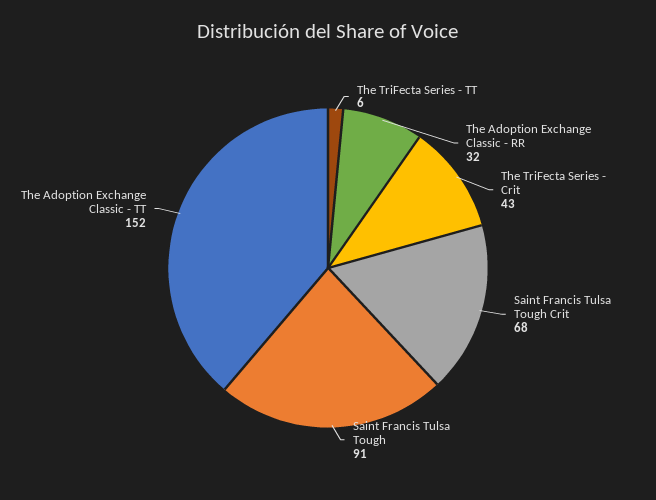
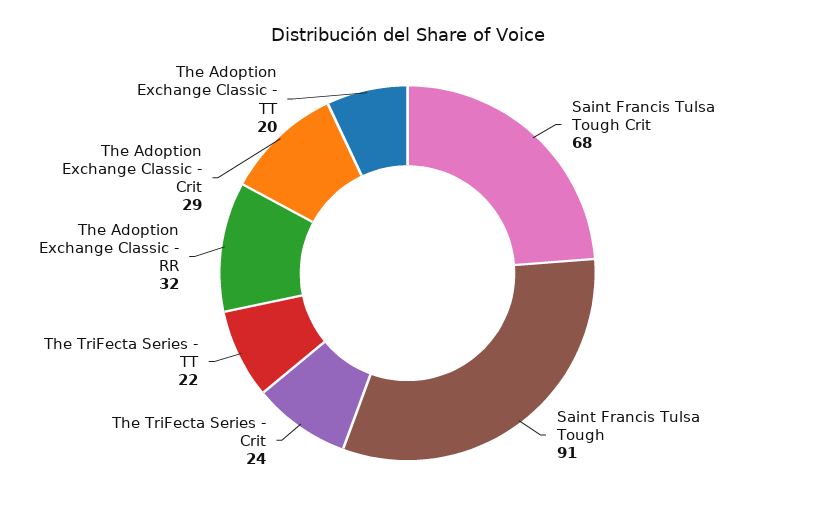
The TriFecta Series - TT: 6 -> 22
The TriFecta Series - Crit: 43 -> 24
The Adoption Exchange Classic - TT: 152 -> 20
The Adoption Exchange Classic - Crit: none -> 29

